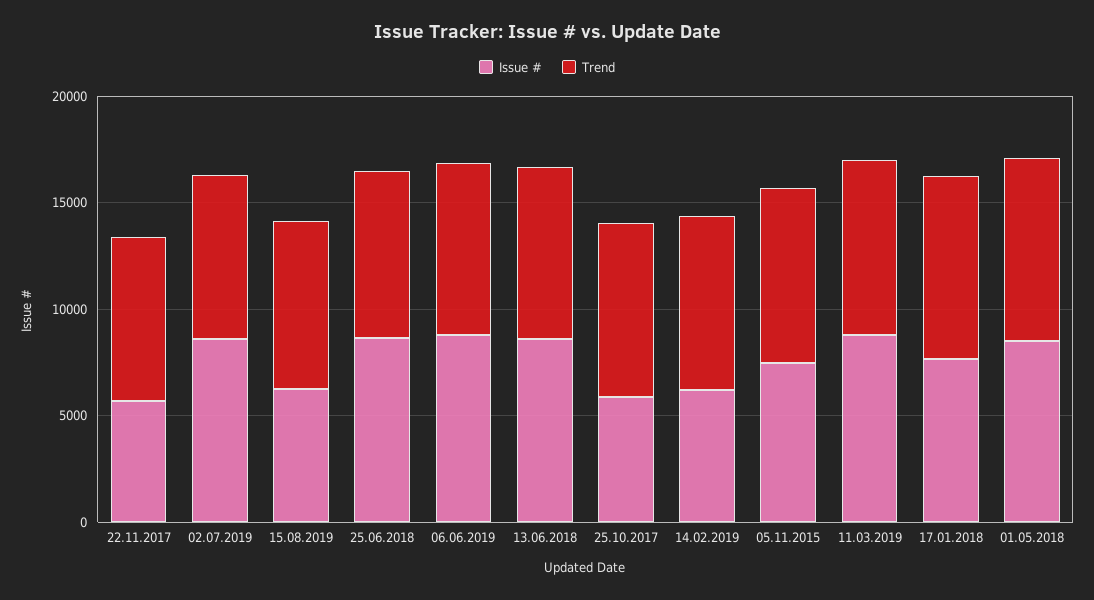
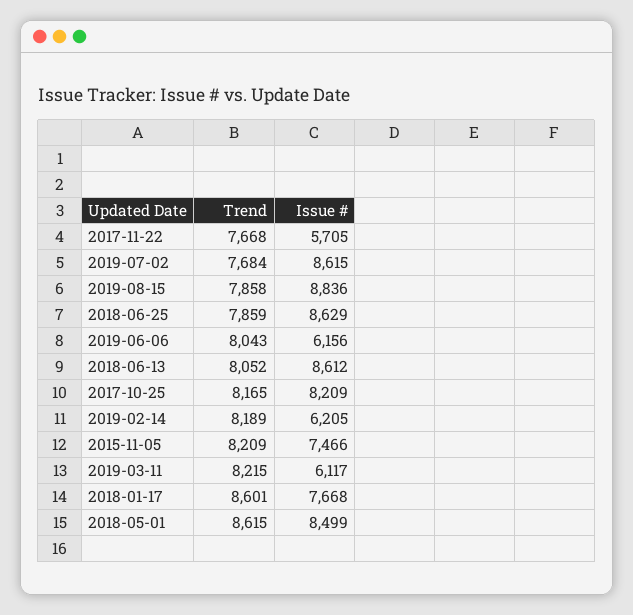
Issue #, 15.08.2019: 6000 -> 8836
Issue #, 06.06.2019: 9000 -> 6156
Issue #, 25.10.2017: 6000 -> 8209
Issue #, 11.03.2019: 9000 -> 6117

